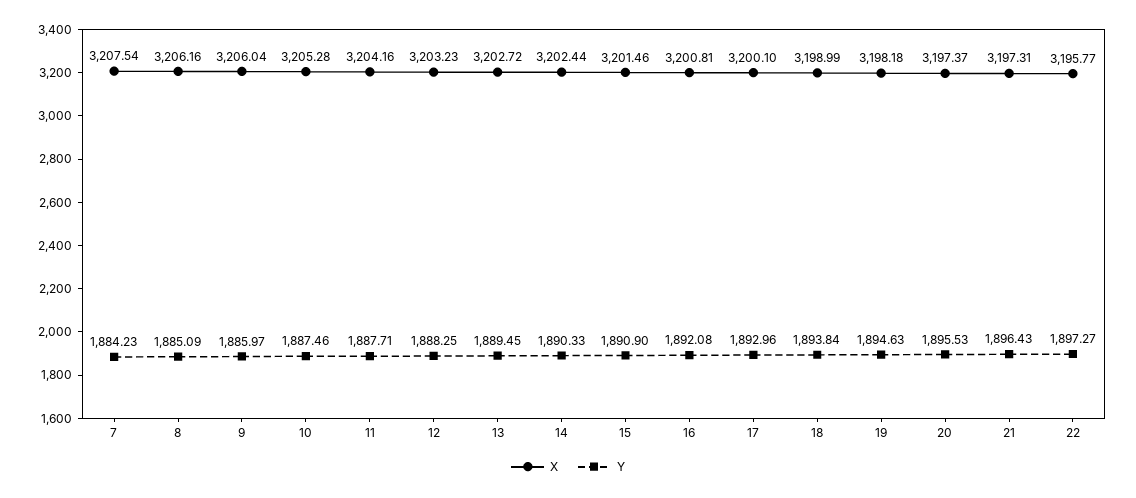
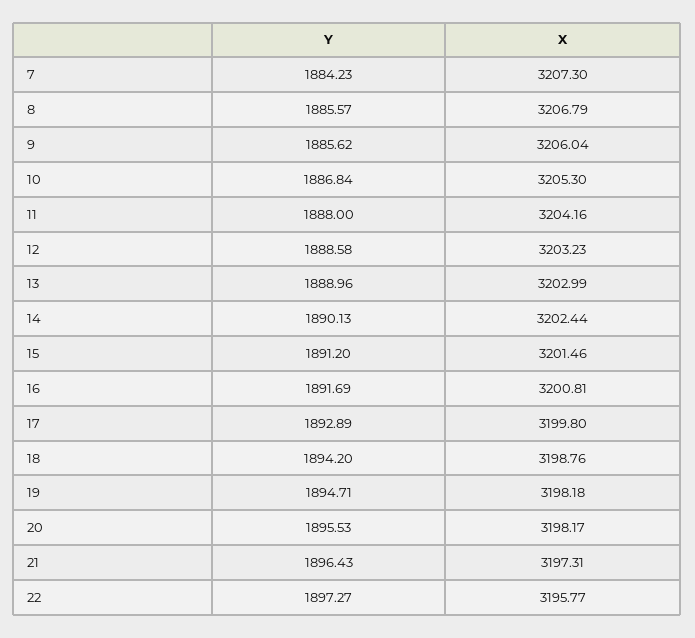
X, 7: 3207.54 -> 3207.3
X, 8: 3206.16 -> 3206.79
Y, 8: 1885.09 -> 1885.57
Y, 9: 1885.97 -> 1885.62
X, 10: 3205.28 -> 3205.3
Y, 10: 1887.46 -> 1886.84
Y, 11: 1887.71 -> 1888
Y, 12: 1888.25 -> 1888.58
X, 13: 3202.72 -> 3202.99
Y, 13: 1889.45 -> 1888.96
Y, 14: 1890.33 -> 1890.13
Y, 15: 1890.9 -> 1891.2
Y, 16: 1892.08 -> 1891.69
X, 17: 3200.1 -> 3199.8
Y, 17: 1892.96 -> 1892.89
X, 18: 3198.99 -> 3198.76
Y, 18: 1893.84 -> 1894.2
Y, 19: 1894.63 -> 1894.71
X, 20: 3197.37 -> 3198.17

